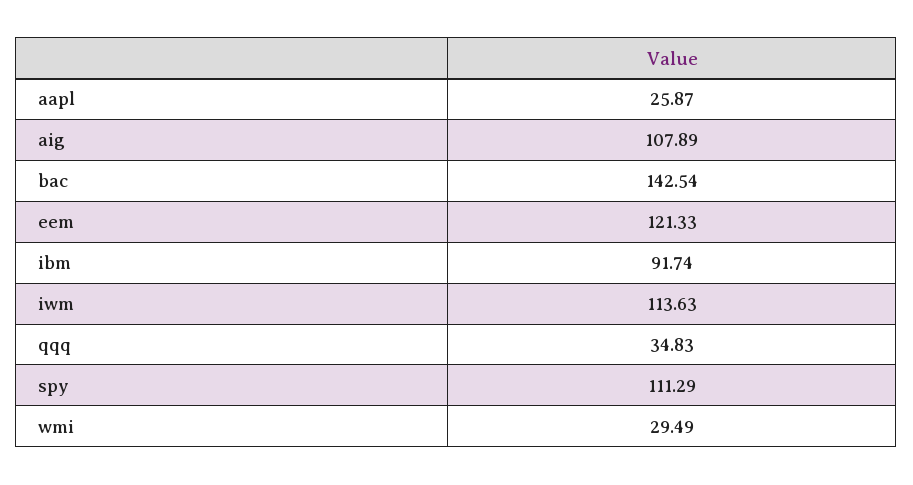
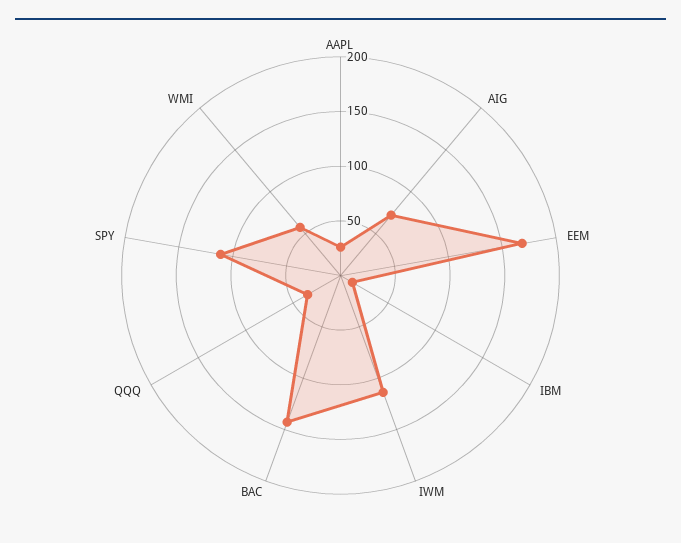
aig: 107.89 -> 70
eem: 121.33 -> 170
ibm: 91.74 -> 10
wmi: 29.49 -> 60

